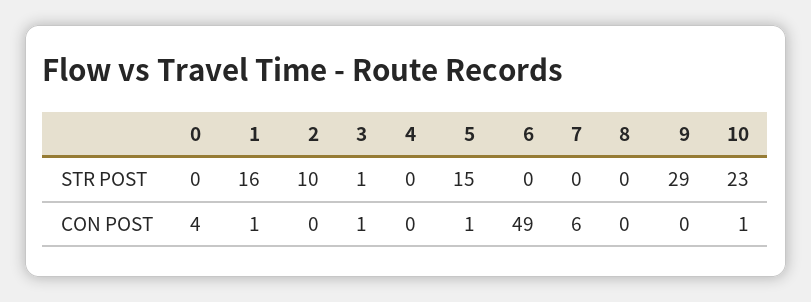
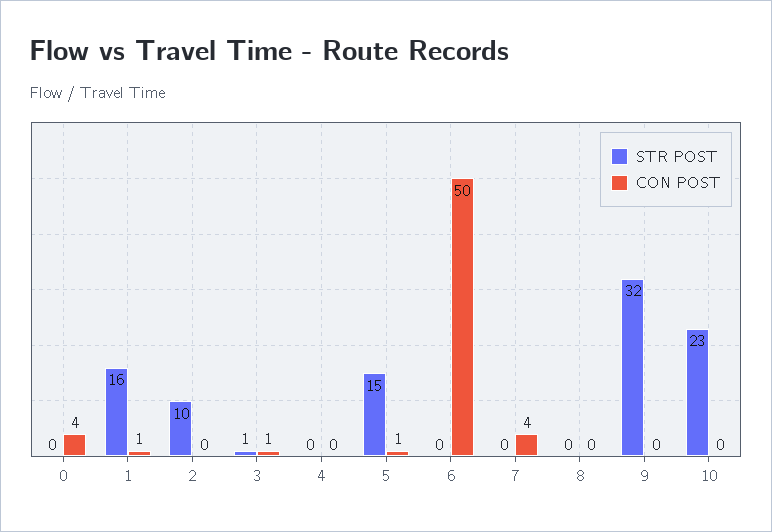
STR POST, 9: 29 -> 32
CON POST, 6: 49 -> 50
CON POST, 7: 6 -> 4
CON POST, 10: 1 -> 0

